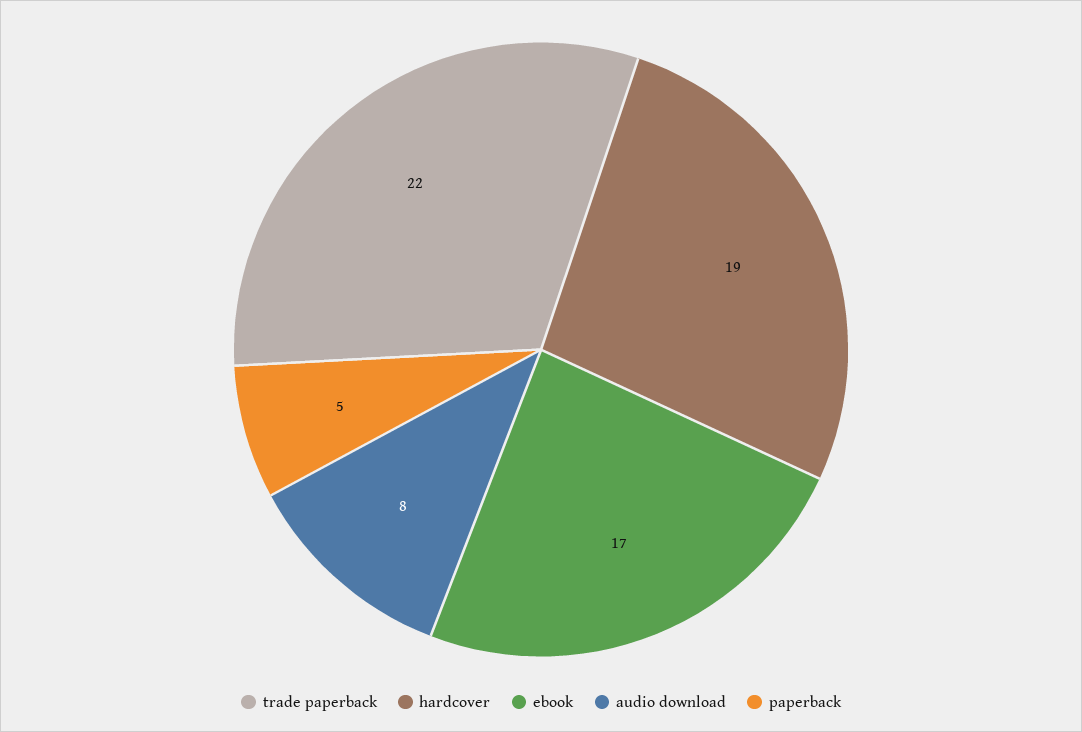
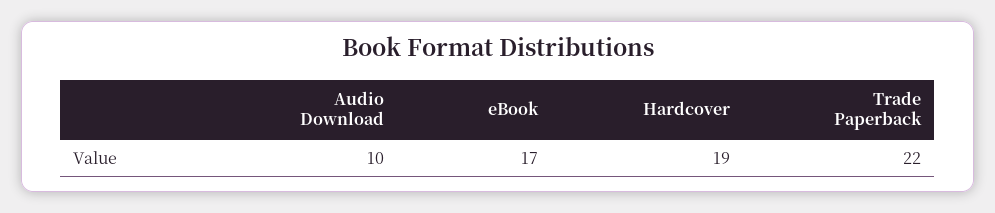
audio download: 8 -> 10
paperback: 5 -> none

